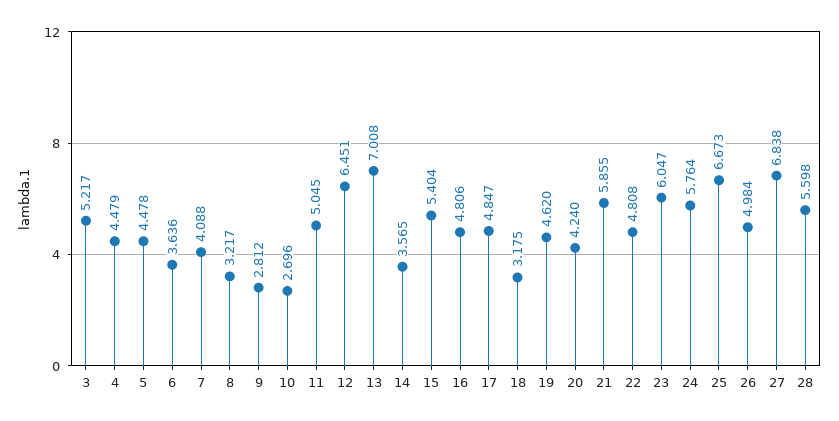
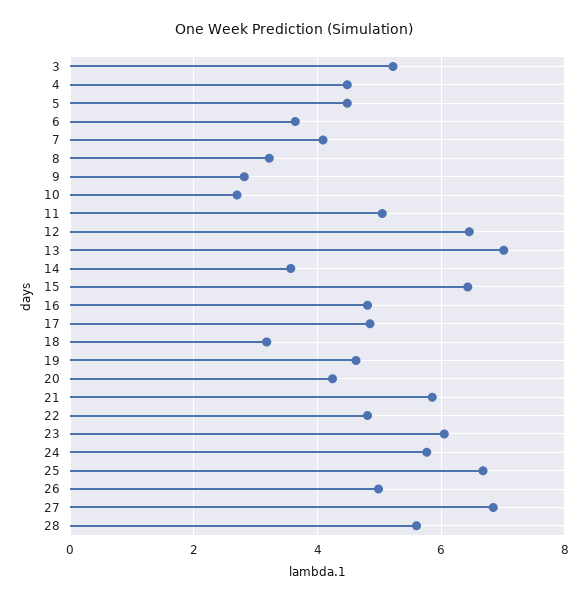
15: 5.404 -> 6.4

